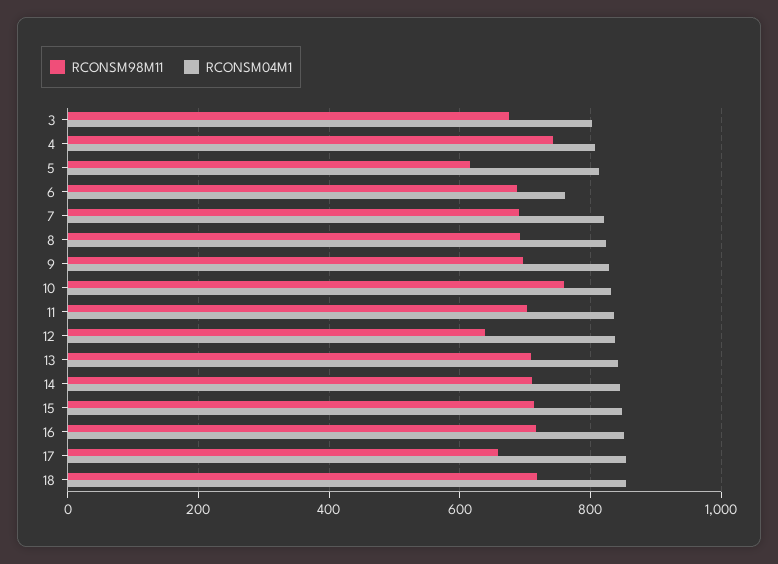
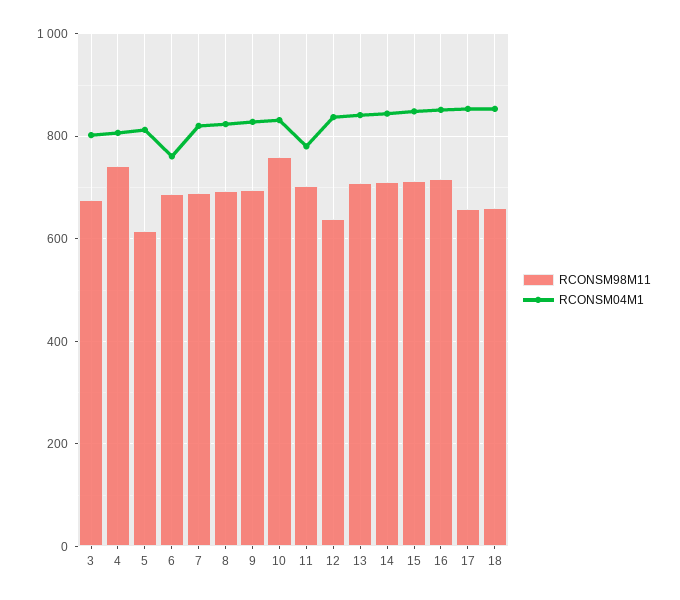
RCONSM04M1, 11: 840 -> 780
RCONSM98M11, 18: 720 -> 660

